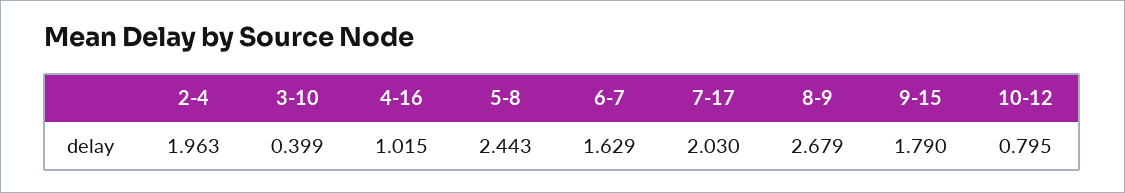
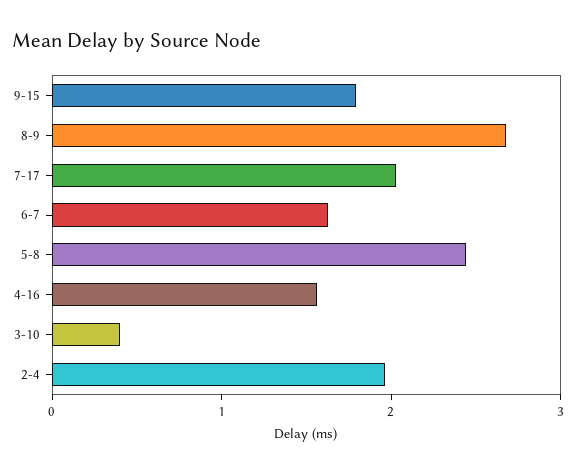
4-16: 1.015 -> 1.6
10-12: 0.795 -> none

